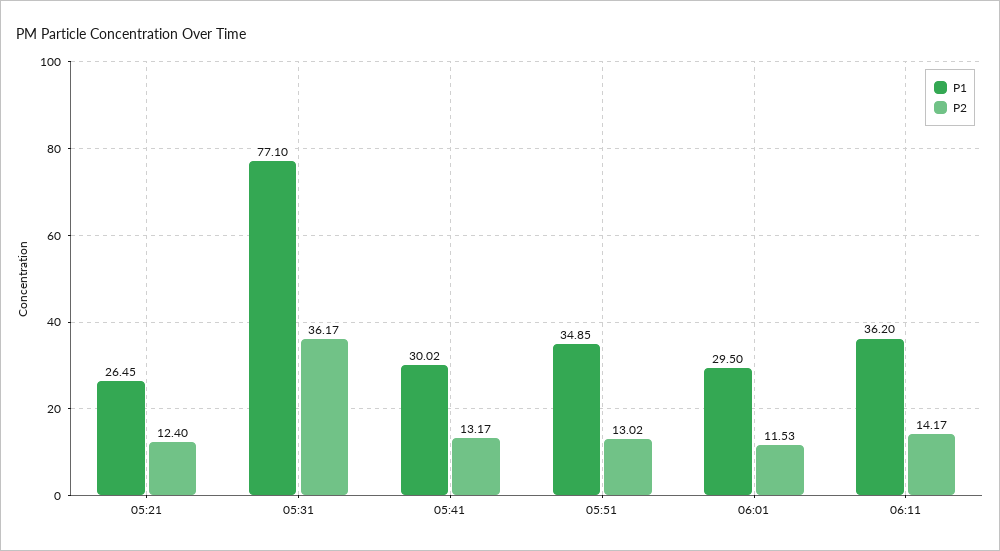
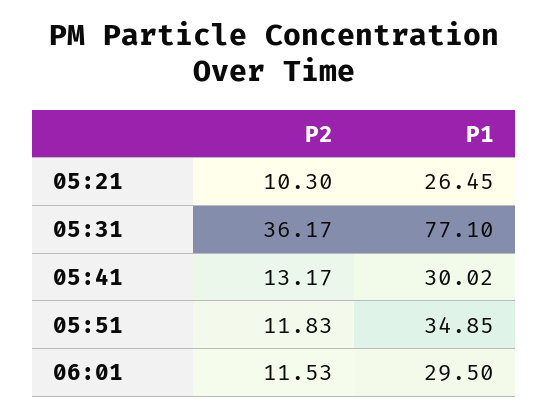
P2, 05:21: 12.4 -> 10.3
P2, 05:51: 13.02 -> 11.83
P1, 06:11: 36.2 -> none
P2, 06:11: 14.17 -> none

